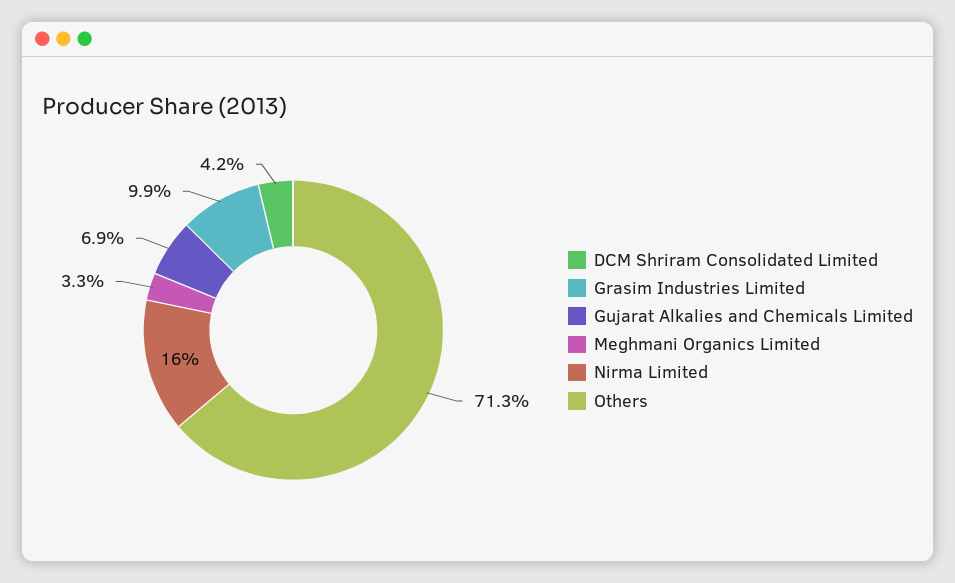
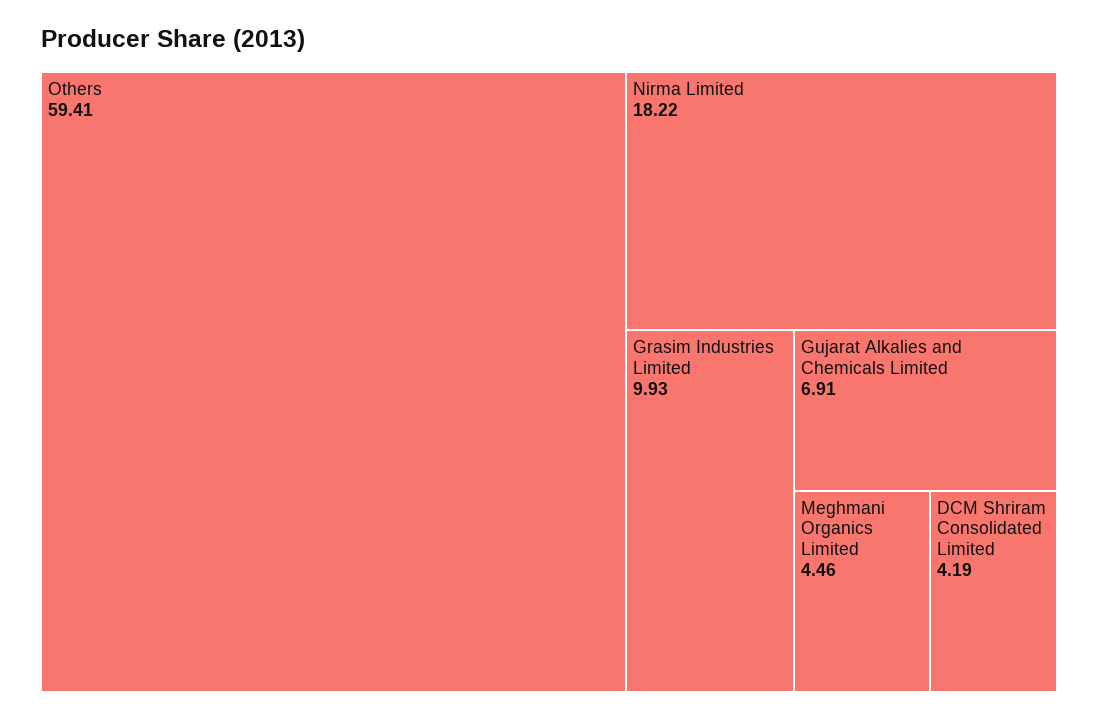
Meghmani Organics Limited: 3.3 -> 4.46
Nirma Limited: 16 -> 18.22
Others: 71.3 -> 59.41

